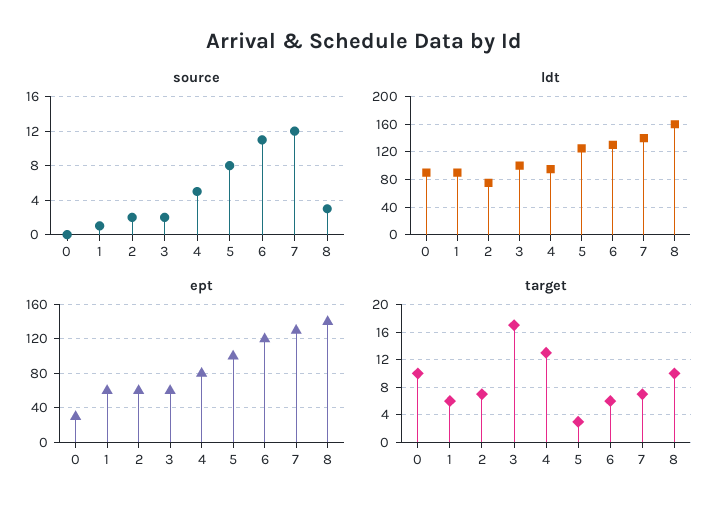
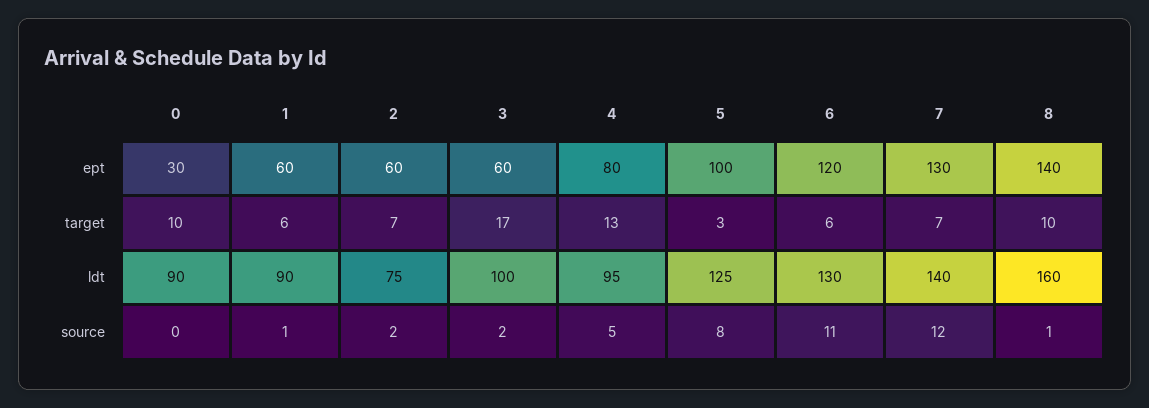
source, 8: 3 -> 1

